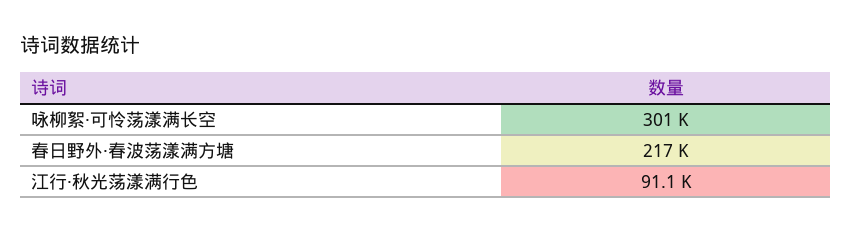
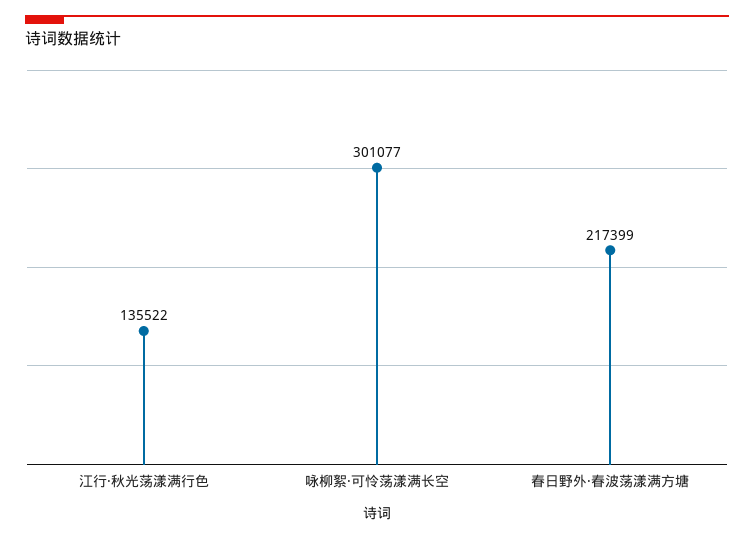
江行·秋光荡漾满行色: 91100 -> 135522

